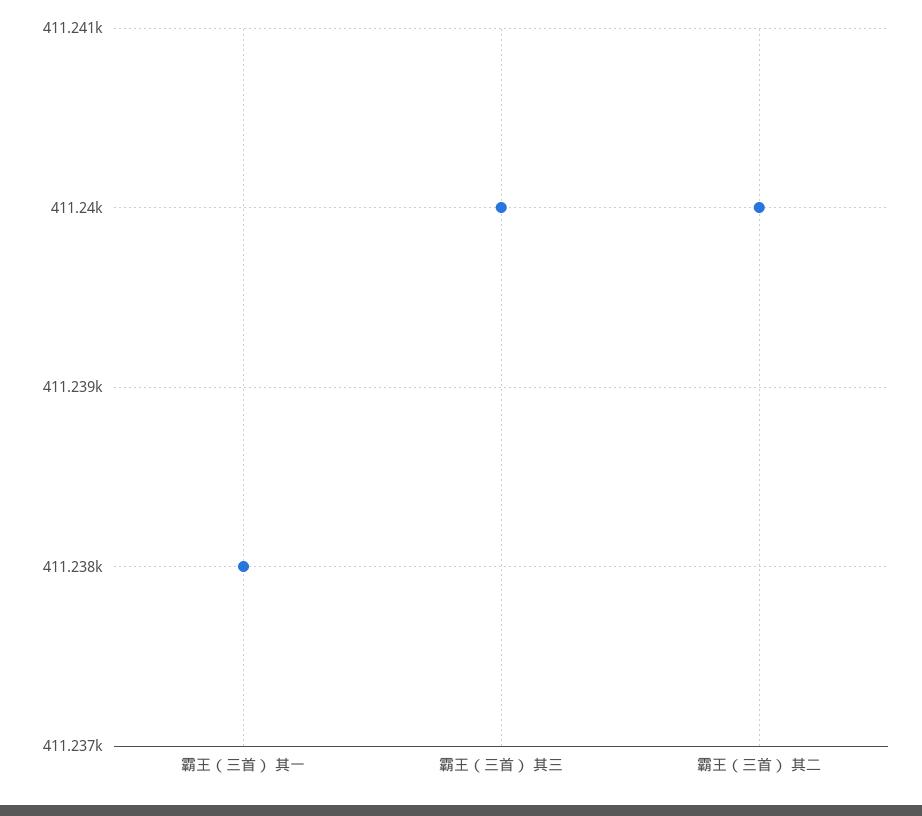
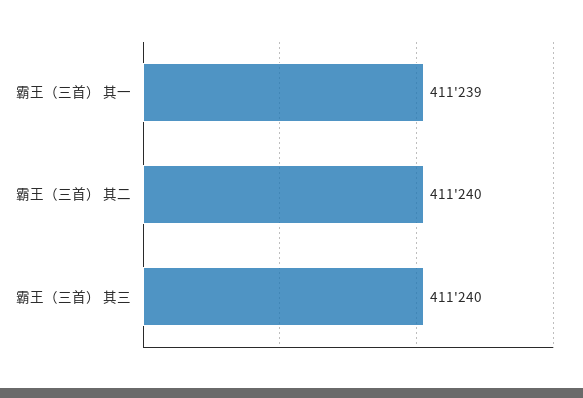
霸王（三首） 其一: 411238 -> 411239

